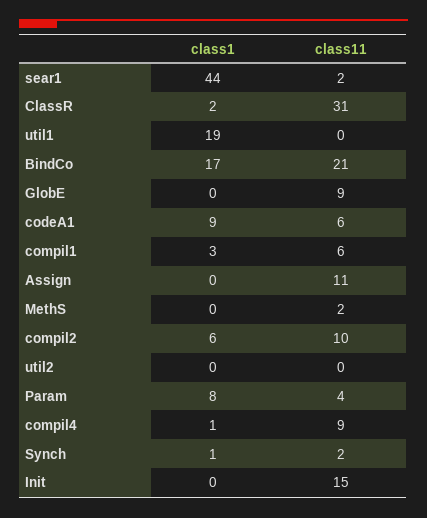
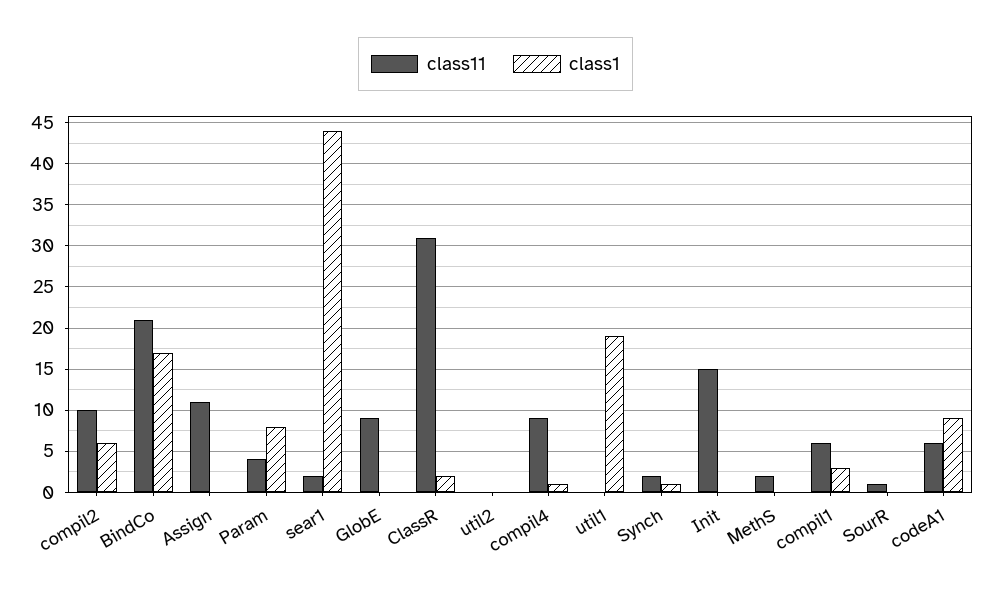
class11, SourR: none -> 1
class1, SourR: none -> 0

